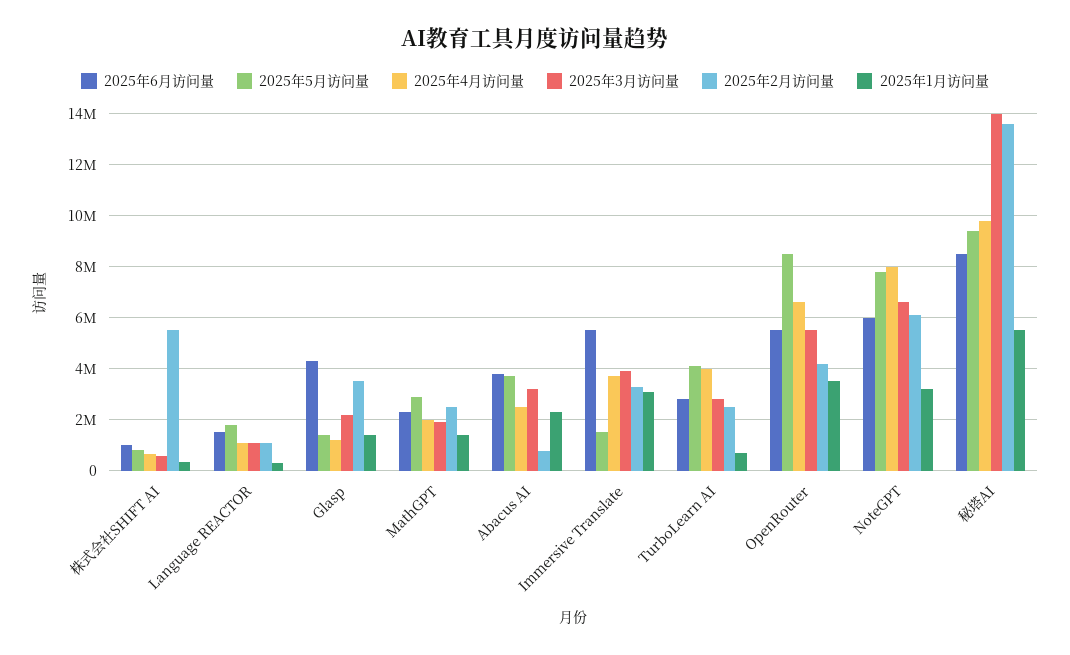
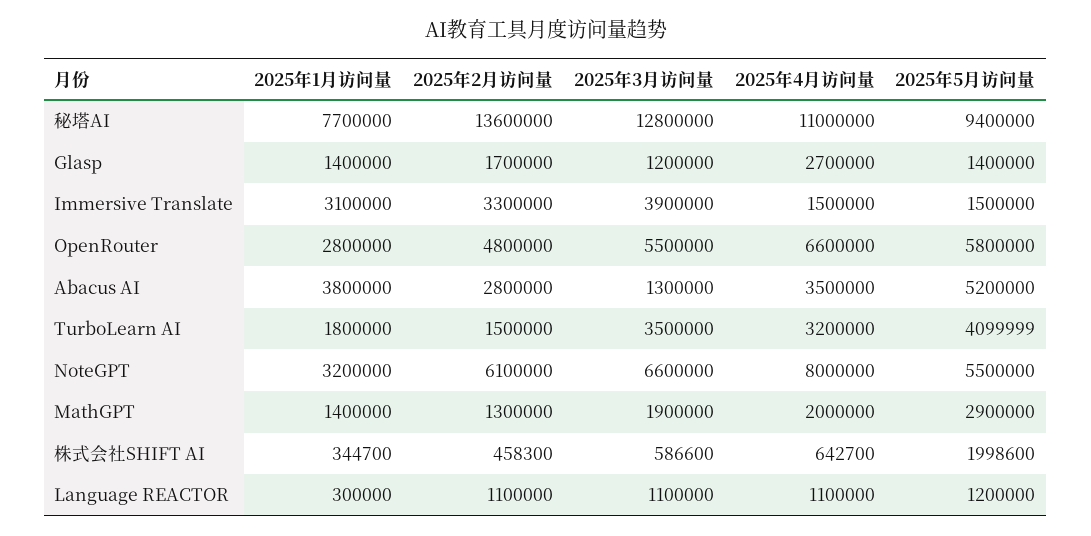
2025年6月访问量, 株式会社SHIFT AI: 1000000 -> none
2025年5月访问量, 株式会社SHIFT AI: 750000 -> 1998600
2025年2月访问量, 株式会社SHIFT AI: 5500000 -> 458300
2025年6月访问量, Language REACTOR: 1500000 -> none
2025年5月访问量, Language REACTOR: 1750000 -> 1200000
2025年6月访问量, Glasp: 4250000 -> none
2025年4月访问量, Glasp: 1250000 -> 2700000
2025年3月访问量, Glasp: 2250000 -> 1200000
2025年2月访问量, Glasp: 3500000 -> 1700000
2025年6月访问量, MathGPT: 2250000 -> none
2025年2月访问量, MathGPT: 2500000 -> 1300000
2025年6月访问量, Abacus AI: 3750000 -> none
2025年5月访问量, Abacus AI: 3750000 -> 5200000
2025年4月访问量, Abacus AI: 2500000 -> 3500000
2025年3月访问量, Abacus AI: 3250000 -> 1300000
2025年2月访问量, Abacus AI: 750000 -> 2800000
2025年1月访问量, Abacus AI: 2250000 -> 3800000
2025年6月访问量, Immersive Translate: 5500000 -> none
2025年4月访问量, Immersive Translate: 3750000 -> 1500000
2025年6月访问量, TurboLearn AI: 2750000 -> none
2025年4月访问量, TurboLearn AI: 4000000 -> 3200000
2025年3月访问量, TurboLearn AI: 2750000 -> 3500000
2025年2月访问量, TurboLearn AI: 2500000 -> 1500000
2025年1月访问量, TurboLearn AI: 750000 -> 1800000
2025年6月访问量, OpenRouter: 5500000 -> none
2025年5月访问量, OpenRouter: 8500000 -> 5800000
2025年2月访问量, OpenRouter: 4250000 -> 4800000
2025年1月访问量, OpenRouter: 3500000 -> 2800000
2025年6月访问量, NoteGPT: 6000000 -> none
2025年5月访问量, NoteGPT: 7750000 -> 5500000
2025年6月访问量, 秘塔AI: 8500000 -> none
2025年4月访问量, 秘塔AI: 9750000 -> 11000000
2025年3月访问量, 秘塔AI: 14000000 -> 12800000
2025年1月访问量, 秘塔AI: 5500000 -> 7700000

